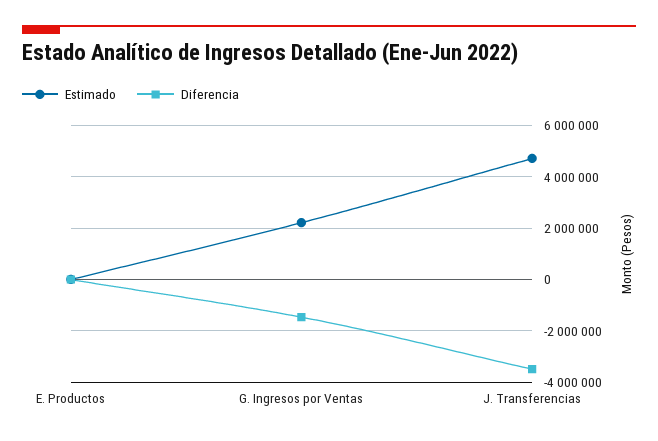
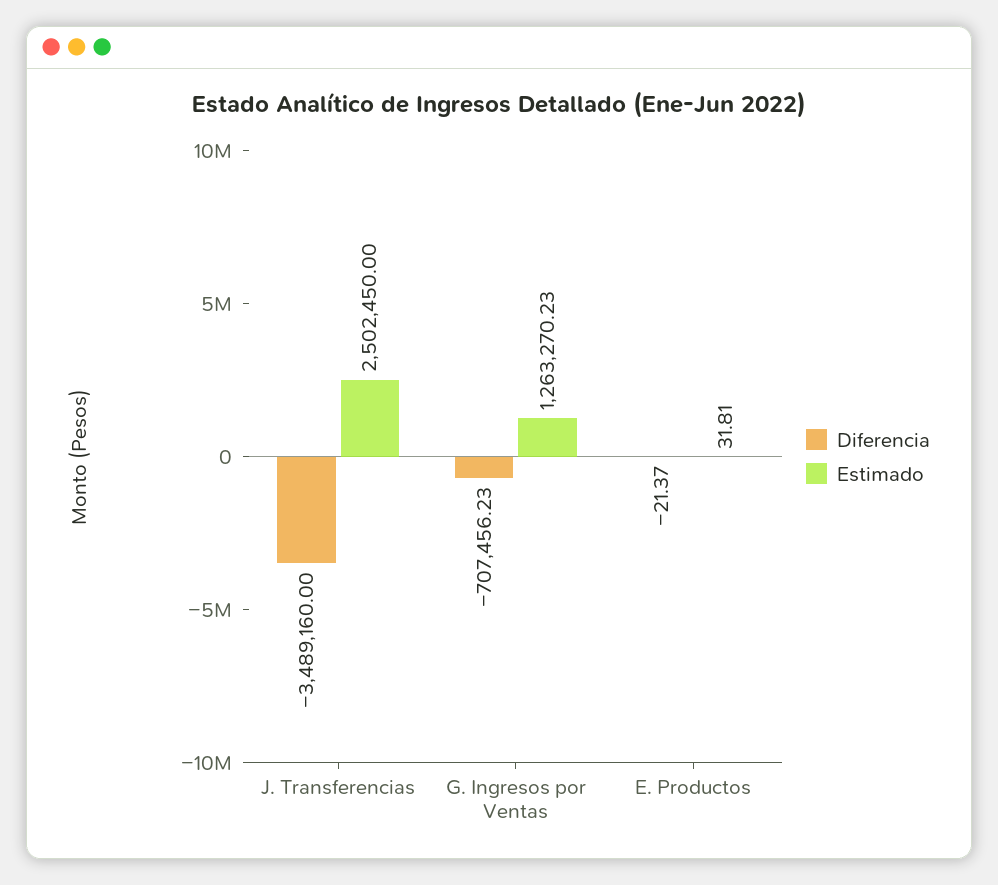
Estimado, G. Ingresos por Ventas: 2250000 -> 1263270.23
Diferencia, G. Ingresos por Ventas: -1500000 -> -707456.23
Estimado, J. Transferencias: 4750000 -> 2502450

